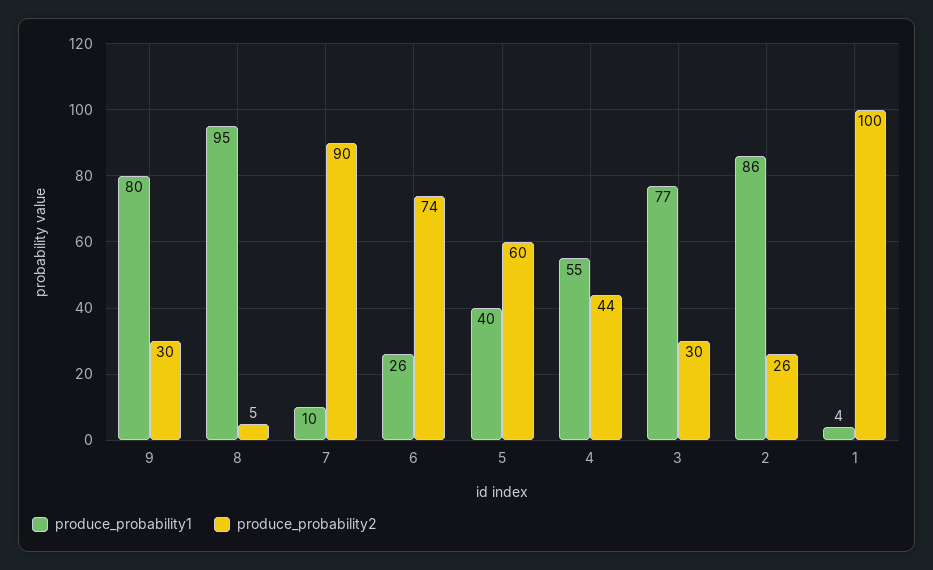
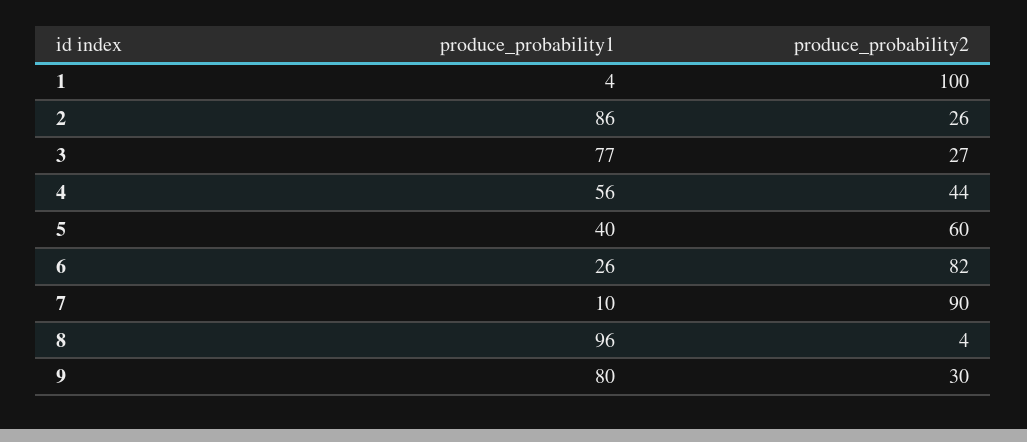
produce_probability1, 8: 95 -> 96
produce_probability2, 8: 5 -> 4
produce_probability2, 6: 74 -> 82
produce_probability1, 4: 55 -> 56
produce_probability2, 3: 30 -> 27

